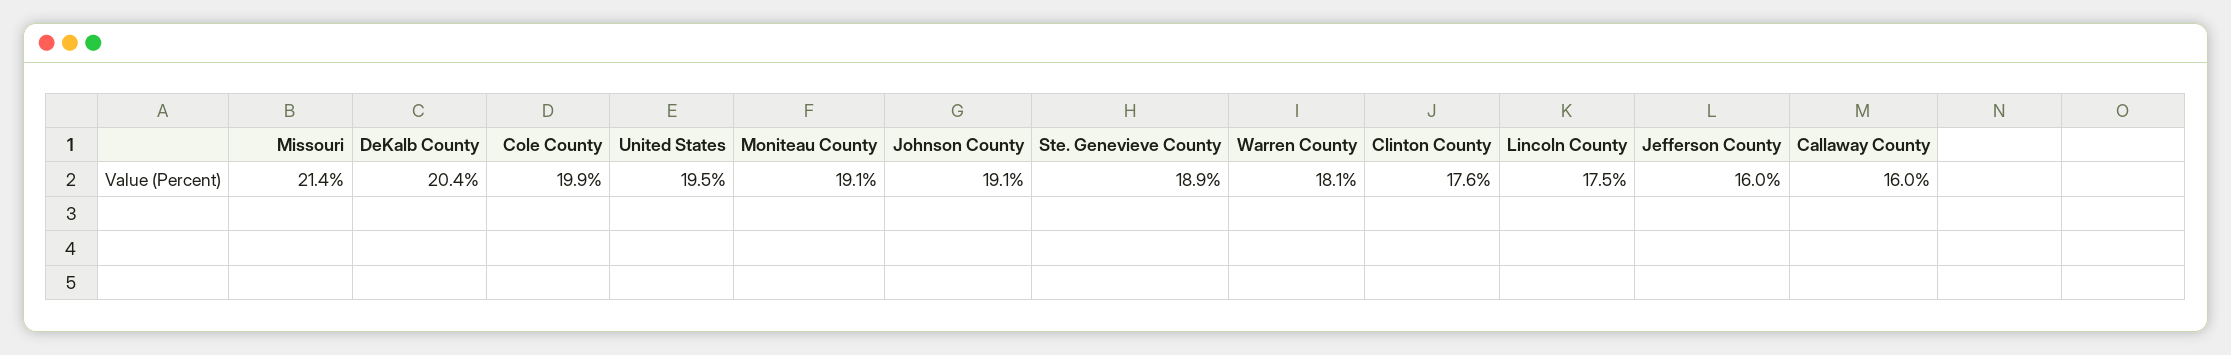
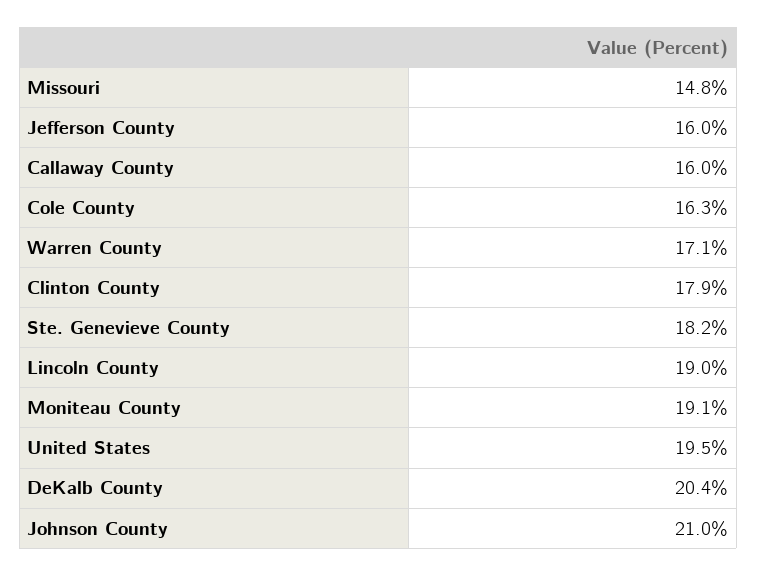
Missouri: 21.4 -> 14.8
Cole County: 19.9 -> 16.3
Johnson County: 19.1 -> 21
Ste. Genevieve County: 18.9 -> 18.2
Warren County: 18.1 -> 17.1
Clinton County: 17.6 -> 17.9
Lincoln County: 17.5 -> 19

